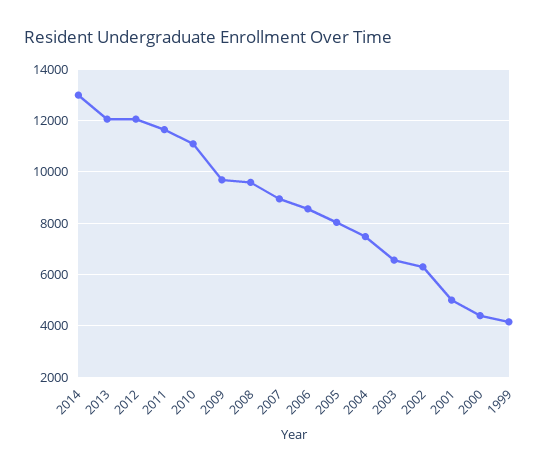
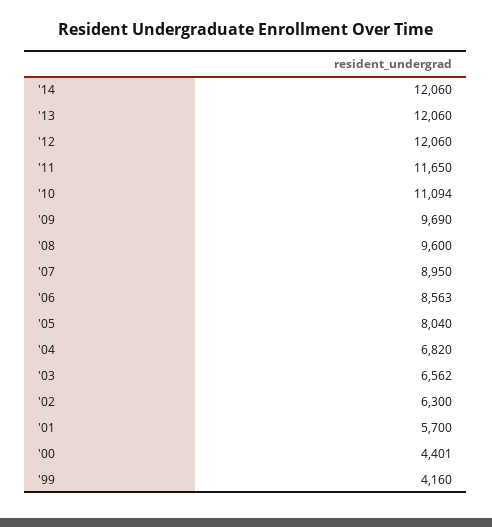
2014: 13000 -> 12060
2004: 7500 -> 6820
2001: 5000 -> 5700

